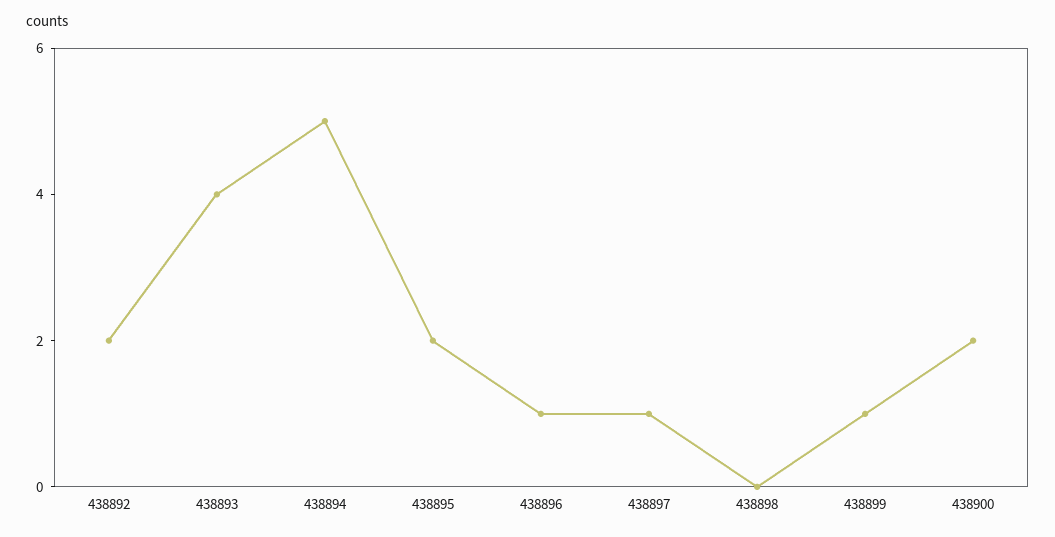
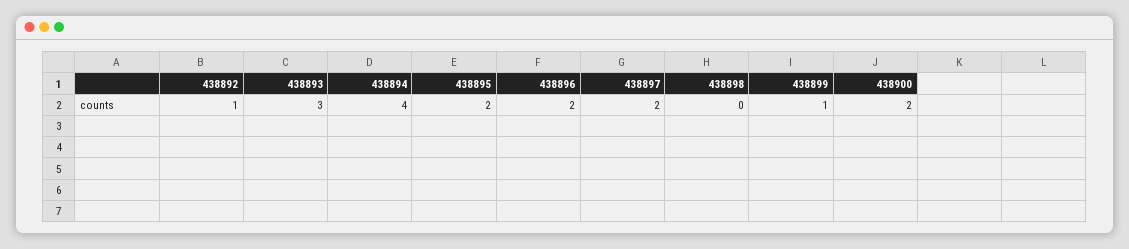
438892: 2 -> 1
438893: 4 -> 3
438894: 5 -> 4
438896: 1 -> 2
438897: 1 -> 2

